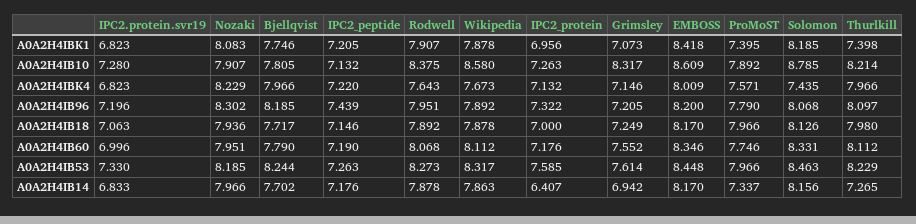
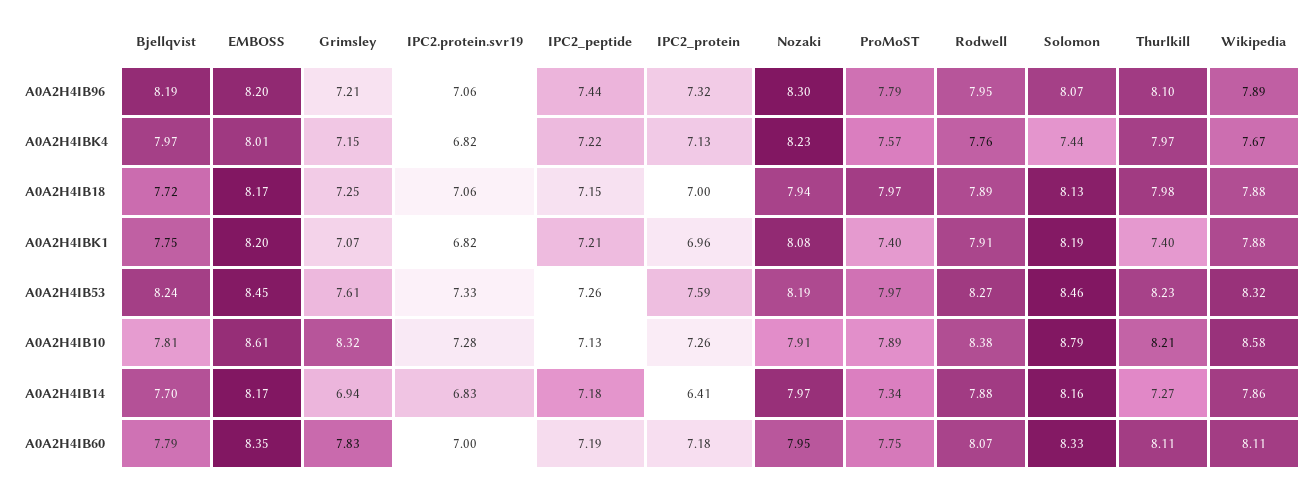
EMBOSS, A0A2H4IBK1: 8.418 -> 8.2
Rodwell, A0A2H4IBK4: 7.643 -> 7.76
IPC2.protein.svr19, A0A2H4IB96: 7.196 -> 7.06
Grimsley, A0A2H4IB60: 7.552 -> 7.83

